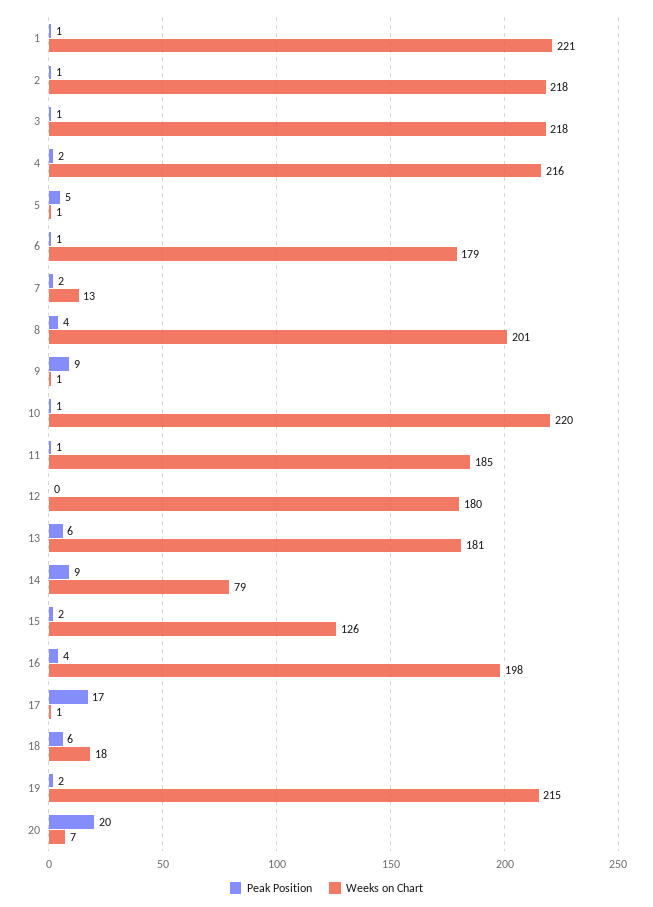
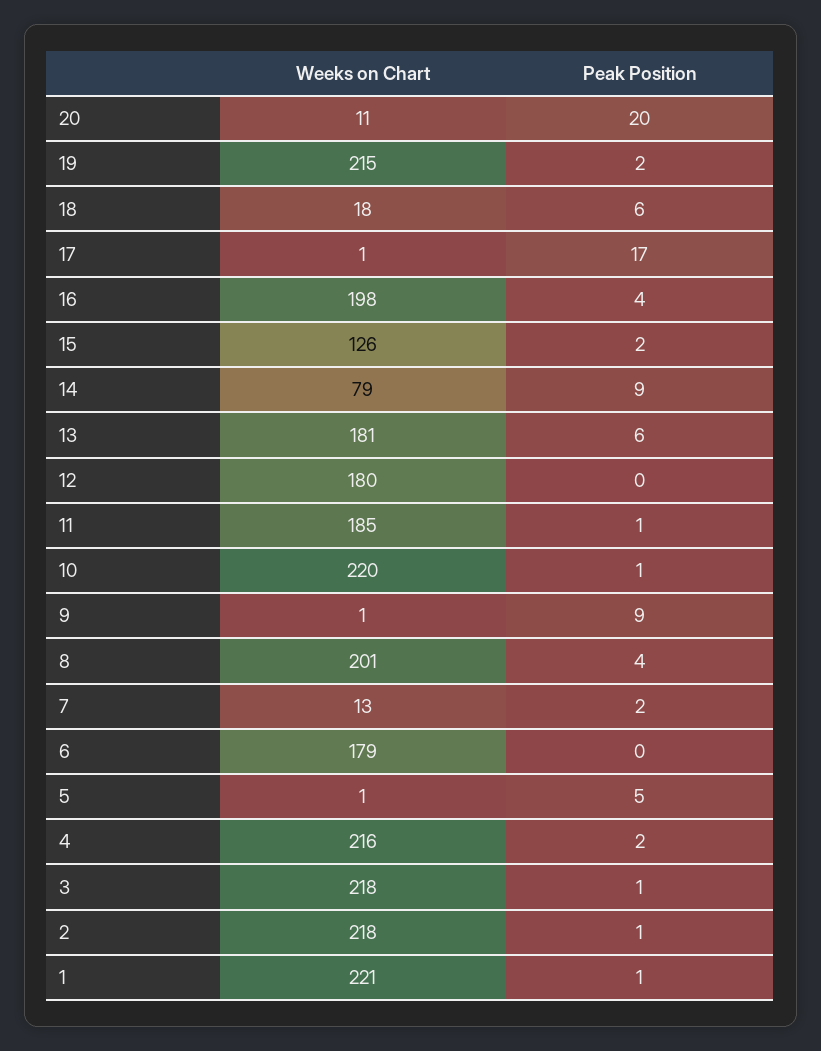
Peak Position, 6: 1 -> 0
Weeks on Chart, 20: 7 -> 11

